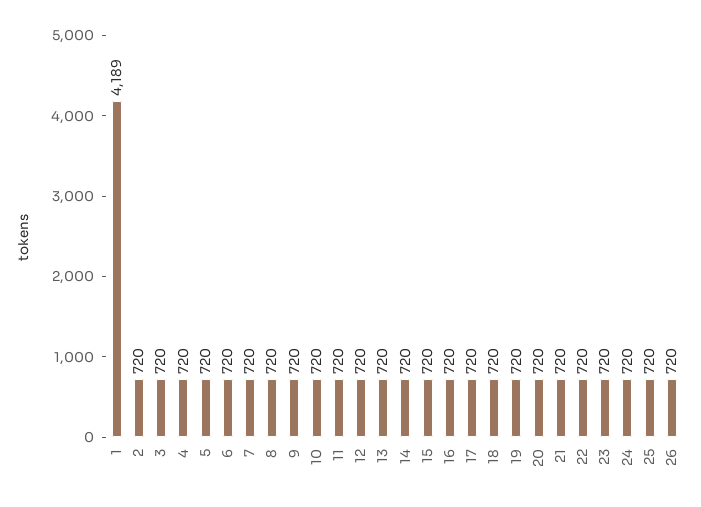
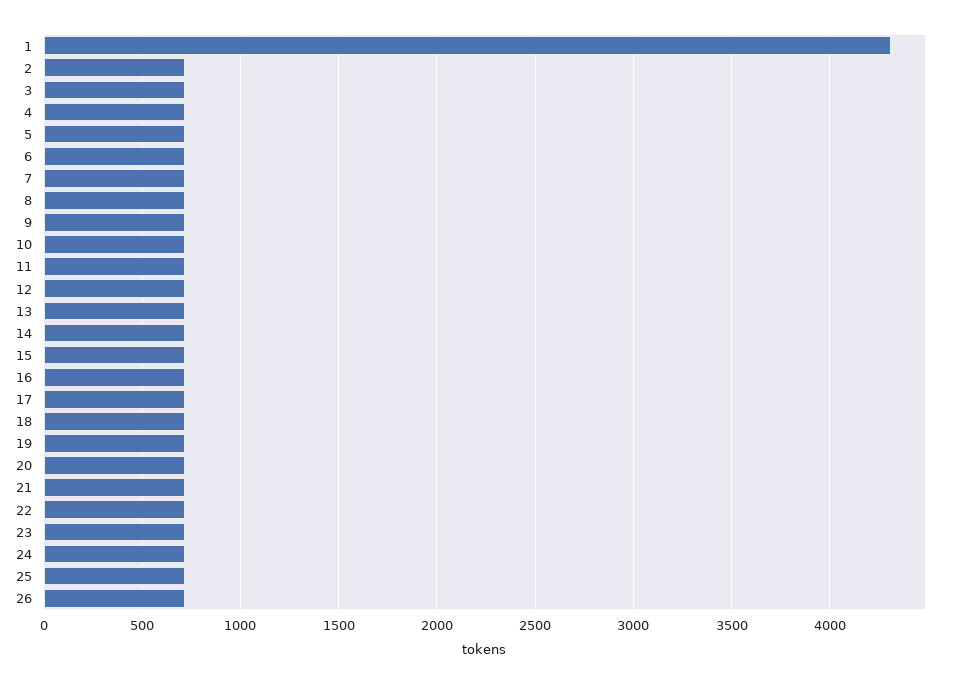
1: 4189 -> 4300

